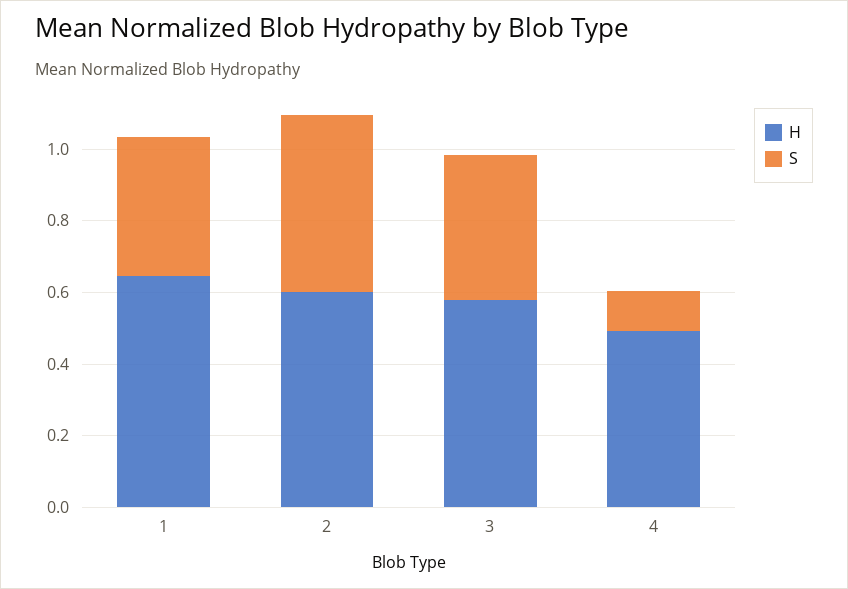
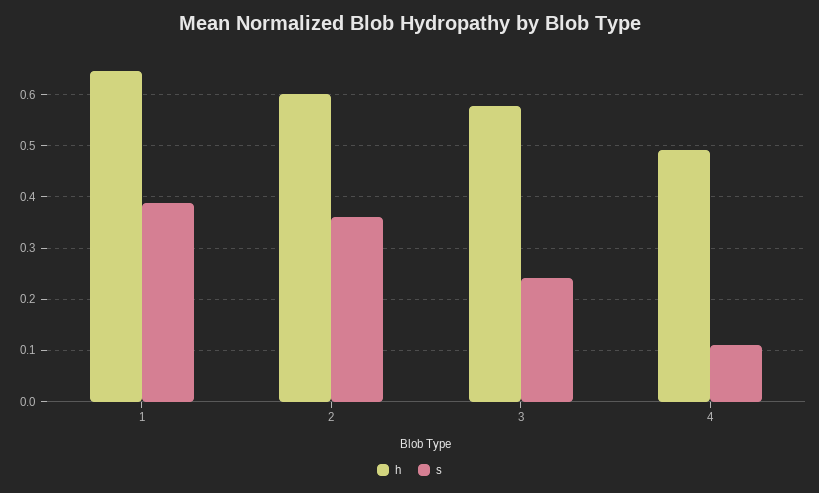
S, 2: 0.5 -> 0.36
S, 3: 0.4 -> 0.24

